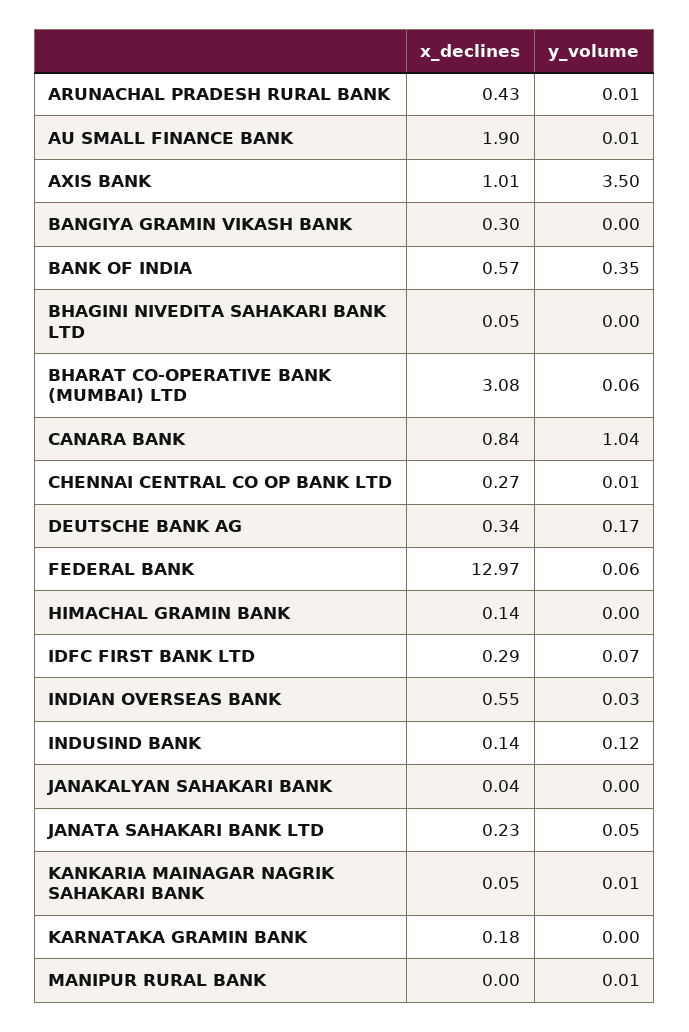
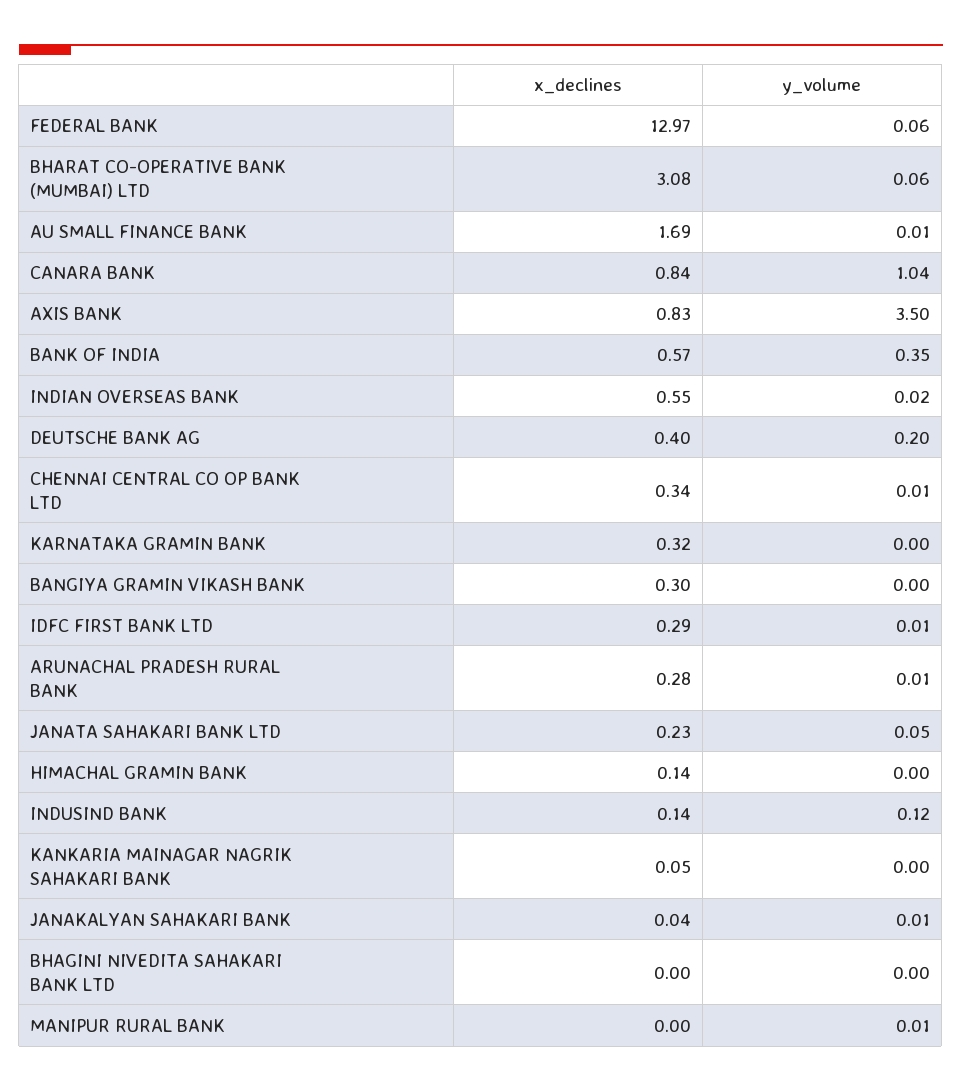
x_declines, ARUNACHAL PRADESH RURAL BANK: 0.43 -> 0.28
x_declines, AU SMALL FINANCE BANK: 1.9 -> 1.69
x_declines, AXIS BANK: 1.01 -> 0.83
x_declines, BHAGINI NIVEDITA SAHAKARI BANK LTD: 0.05 -> 0
x_declines, CHENNAI CENTRAL CO OP BANK LTD: 0.27 -> 0.34
x_declines, DEUTSCHE BANK AG: 0.34 -> 0.4
y_volume, DEUTSCHE BANK AG: 0.17 -> 0.2
y_volume, IDFC FIRST BANK LTD: 0.07 -> 0.01
y_volume, INDIAN OVERSEAS BANK: 0.03 -> 0.02
y_volume, JANAKALYAN SAHAKARI BANK: 0 -> 0.01
y_volume, KANKARIA MAINAGAR NAGRIK SAHAKARI BANK: 0.01 -> 0
x_declines, KARNATAKA GRAMIN BANK: 0.18 -> 0.32

